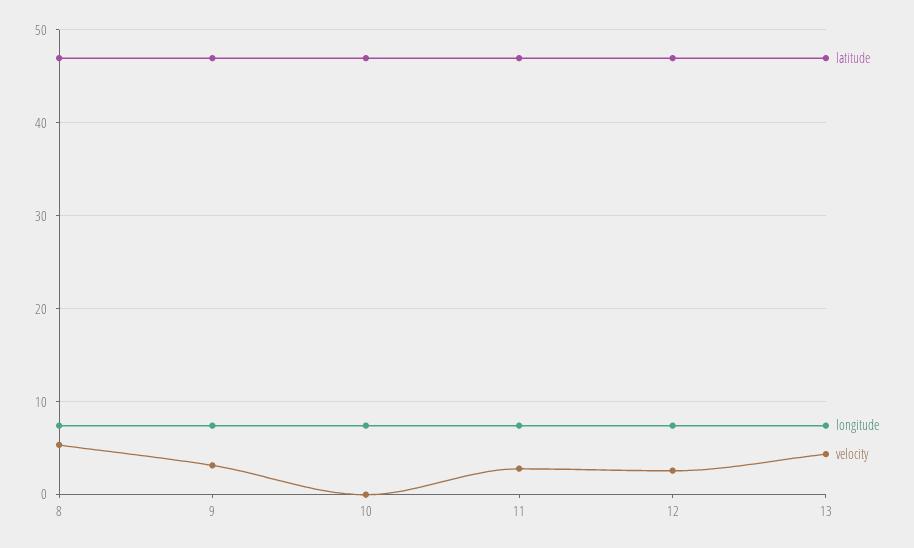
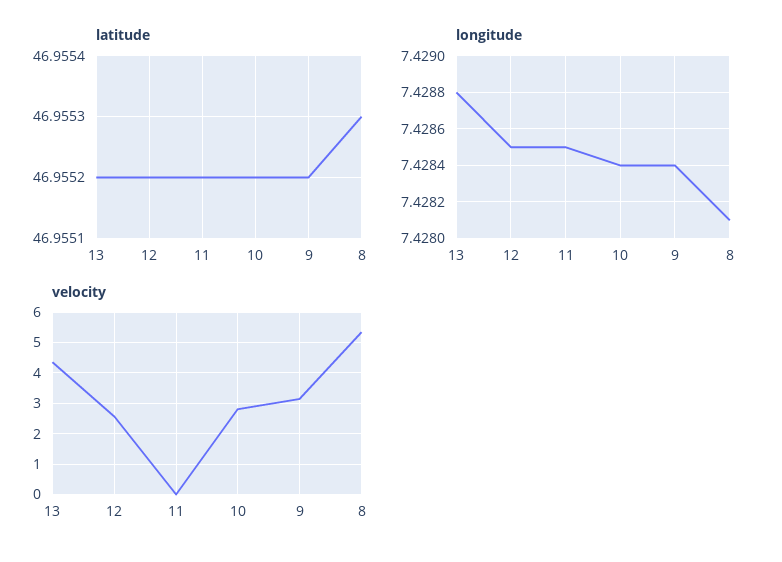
velocity, 10: 0 -> 2.8
velocity, 11: 3 -> 0

